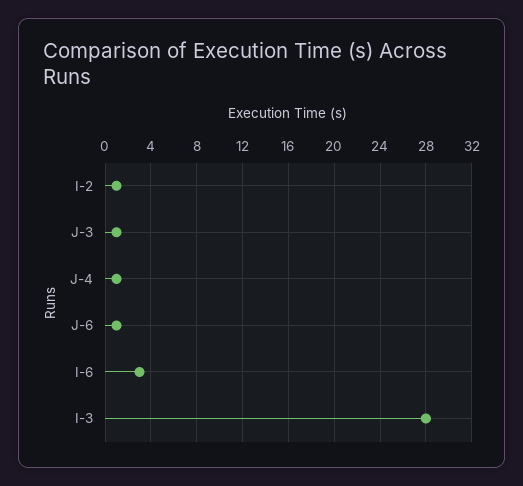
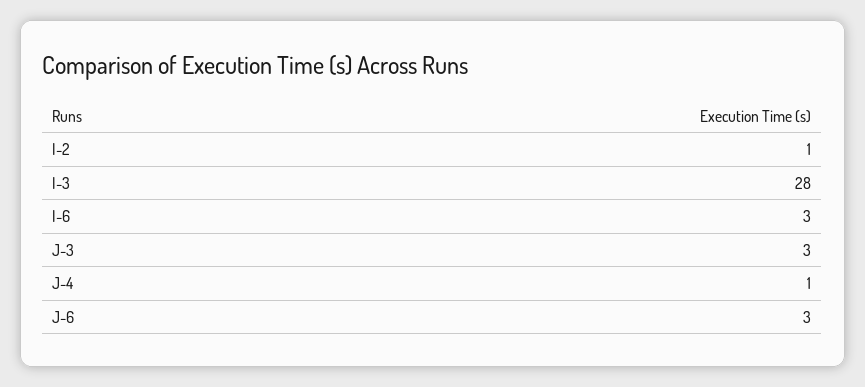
J-3: 1 -> 3
J-6: 1 -> 3

